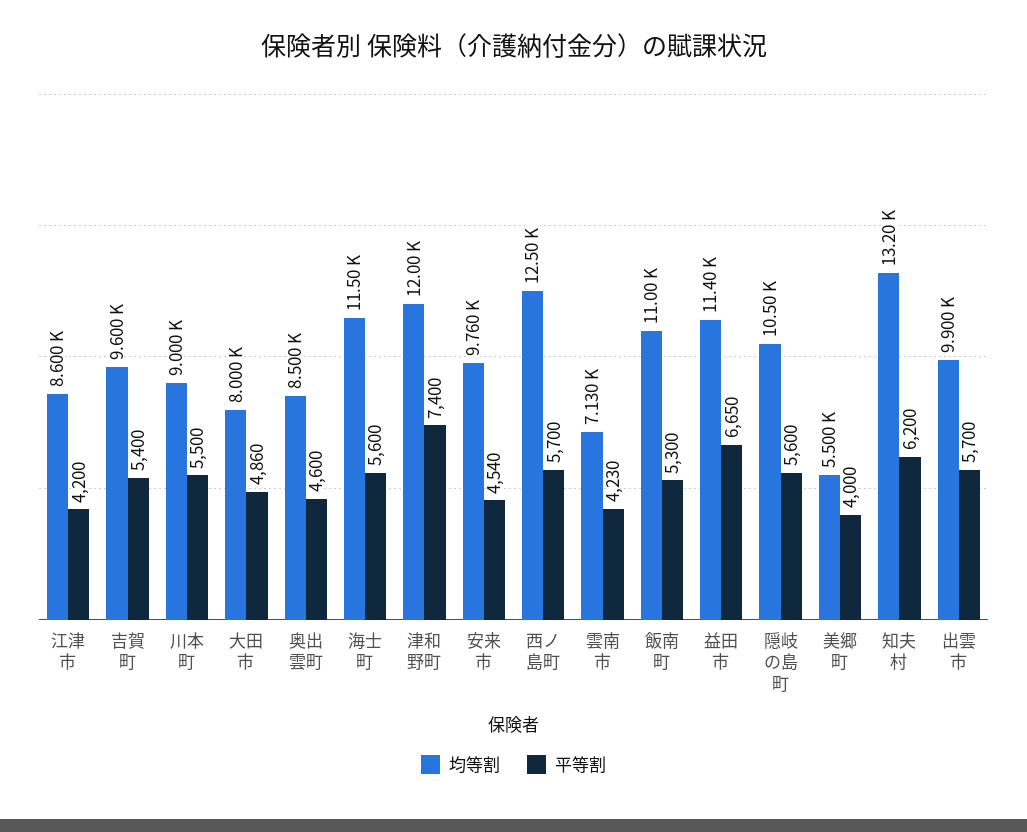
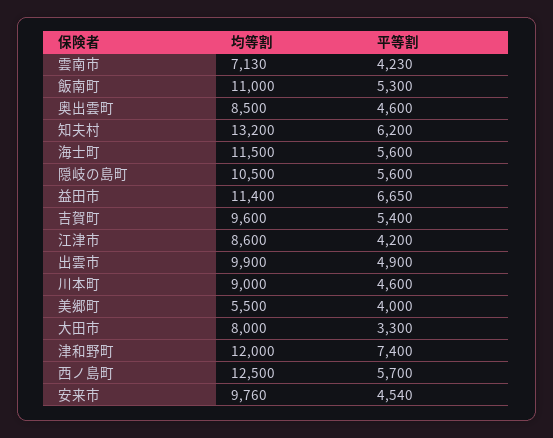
平等割, 川本町: 5500 -> 4600
平等割, 大田市: 4860 -> 3300
平等割, 出雲市: 5700 -> 4900

